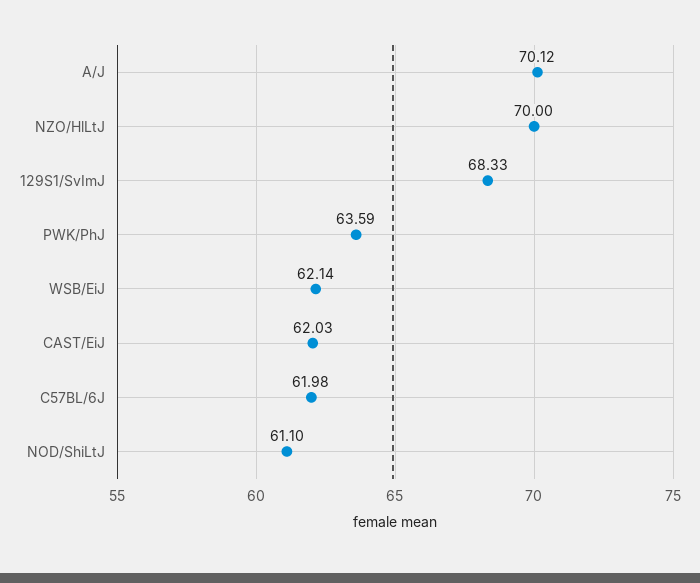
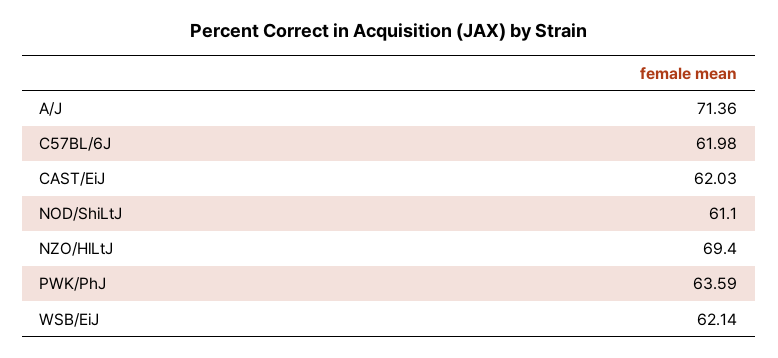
A/J: 70.12 -> 71.36
NZO/HlLtJ: 70 -> 69.4
129S1/SvImJ: 68.33 -> none

